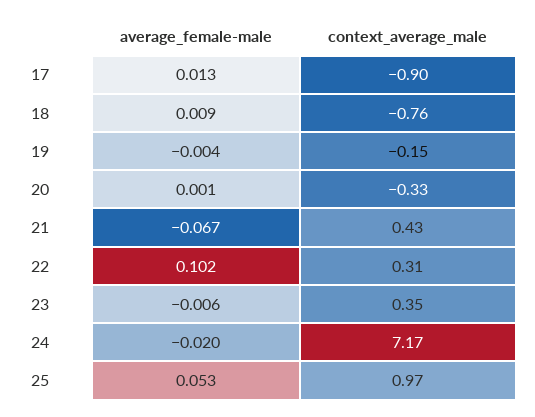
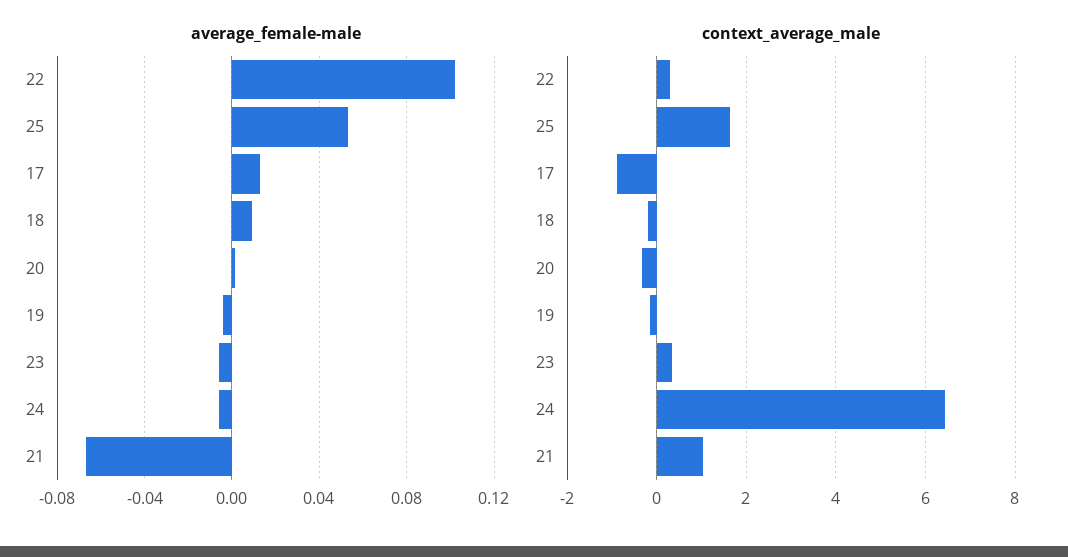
context_average_male, 18: -0.76 -> -0.2
context_average_male, 21: 0.43 -> 1
average_female-male, 24: -0.02 -> -0.005
context_average_male, 24: 7.17 -> 6.4
context_average_male, 25: 0.97 -> 1.6

